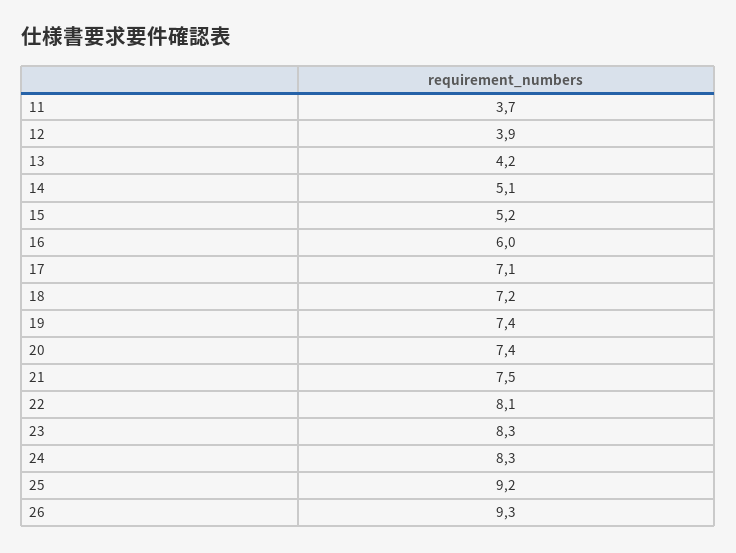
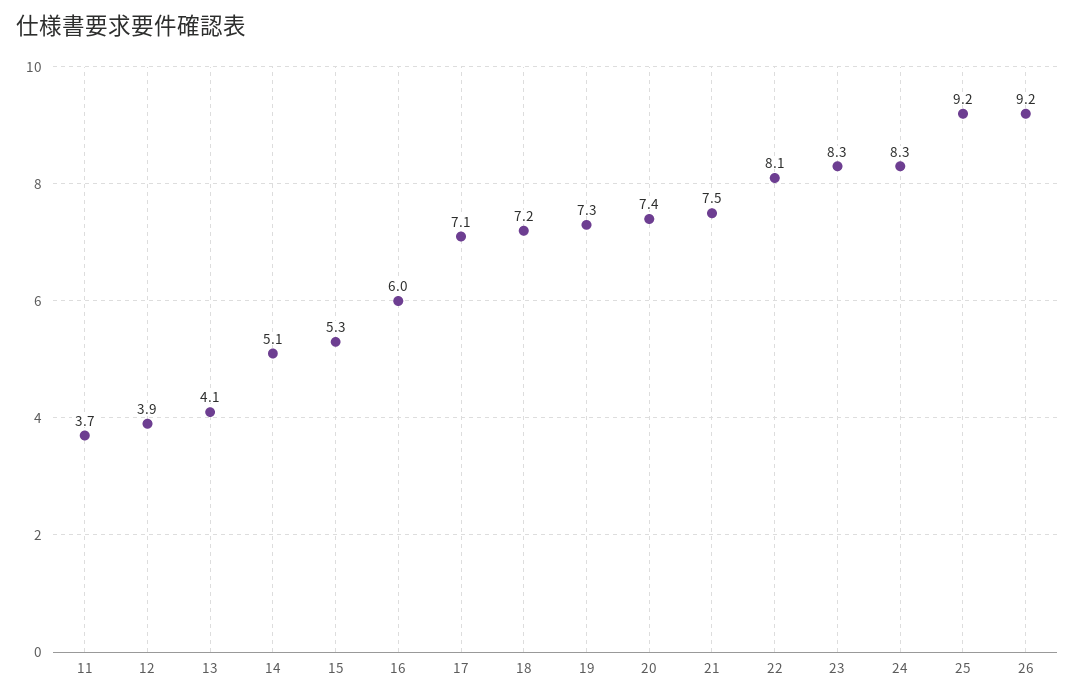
13: 4.2 -> 4.1
15: 5.2 -> 5.3
19: 7.4 -> 7.3
26: 9.3 -> 9.2

